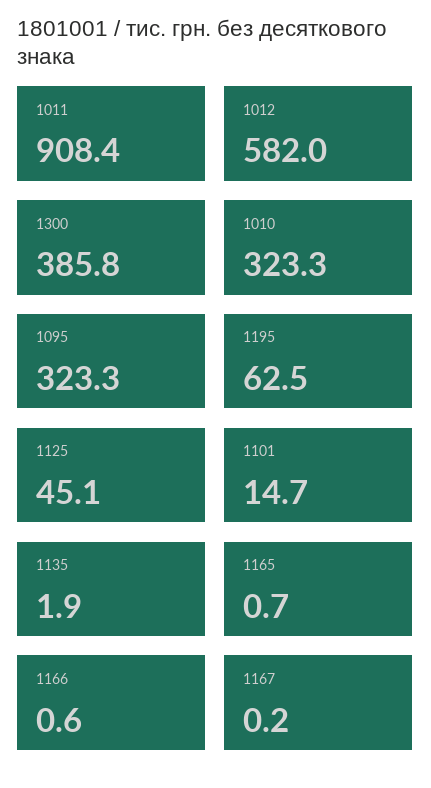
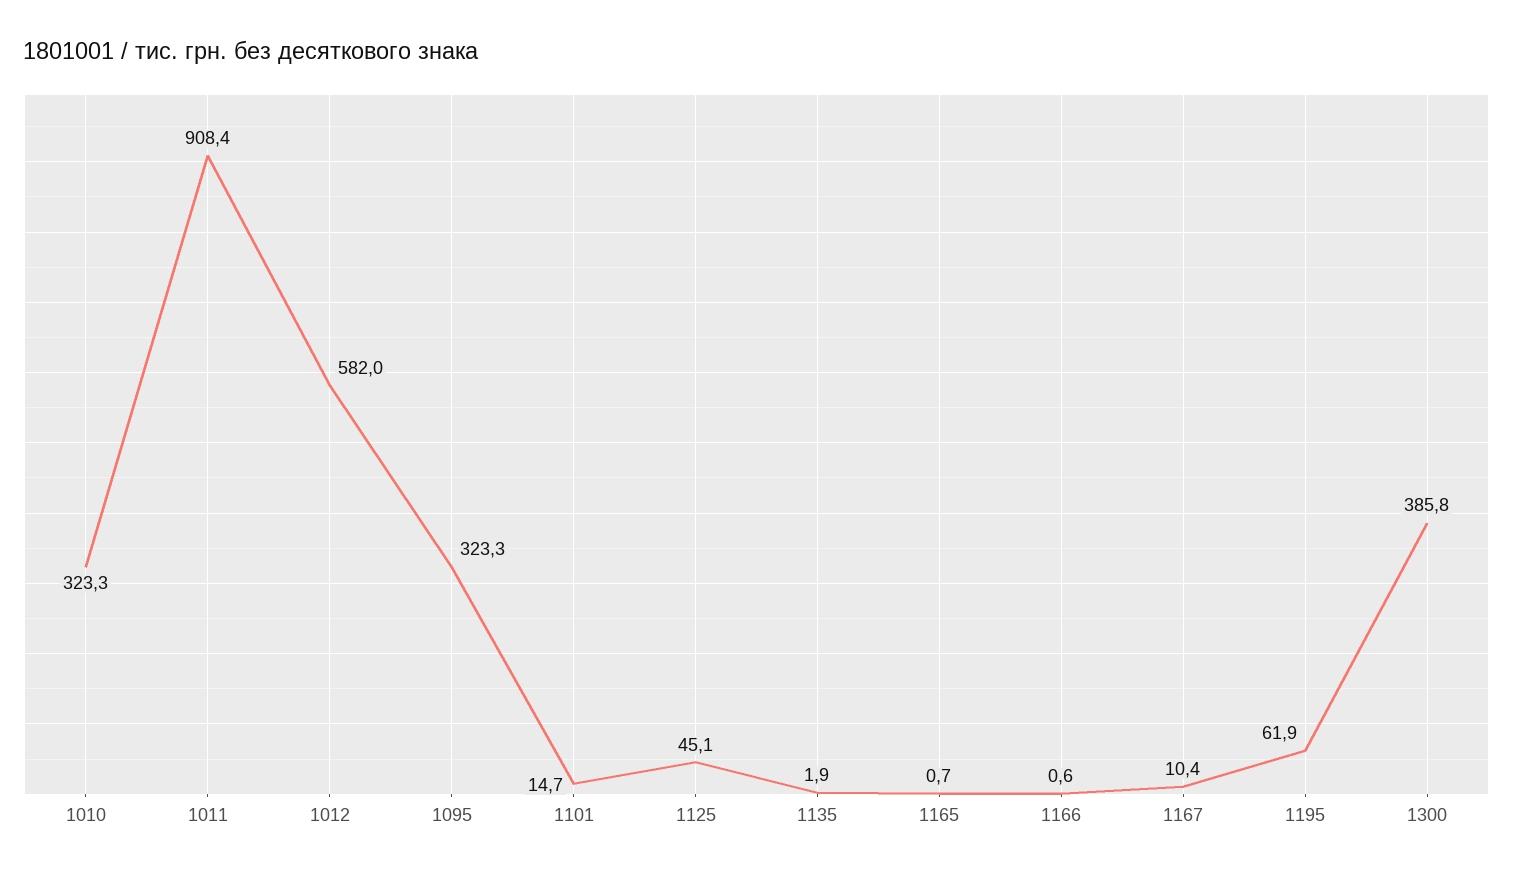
1195: 62.5 -> 61.9
1167: 0.2 -> 10.4

